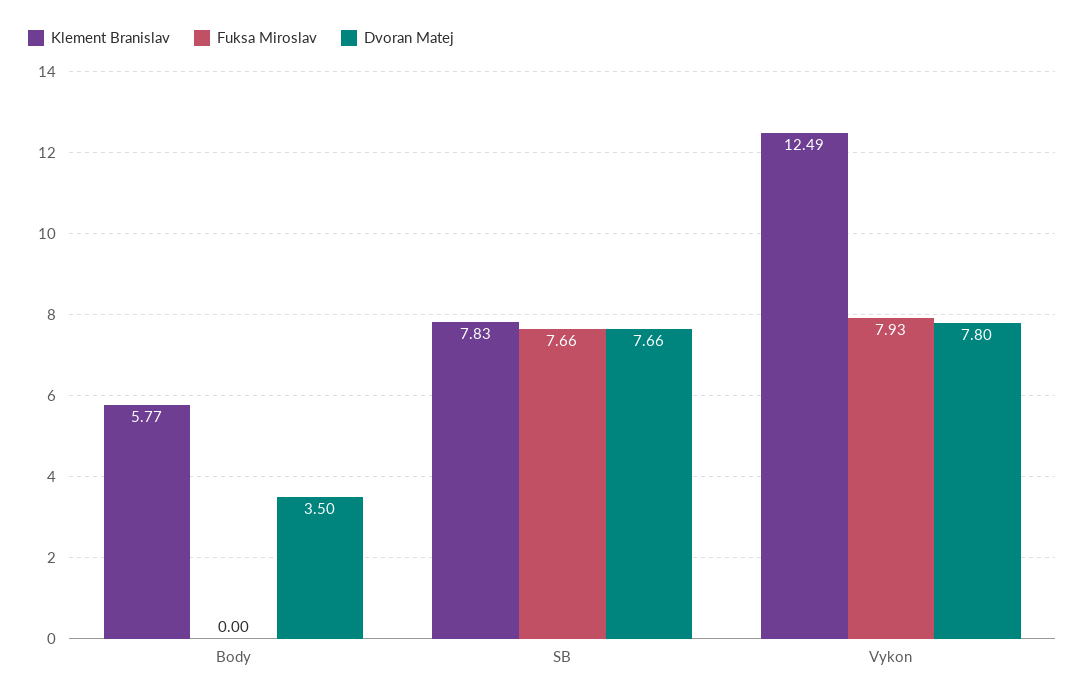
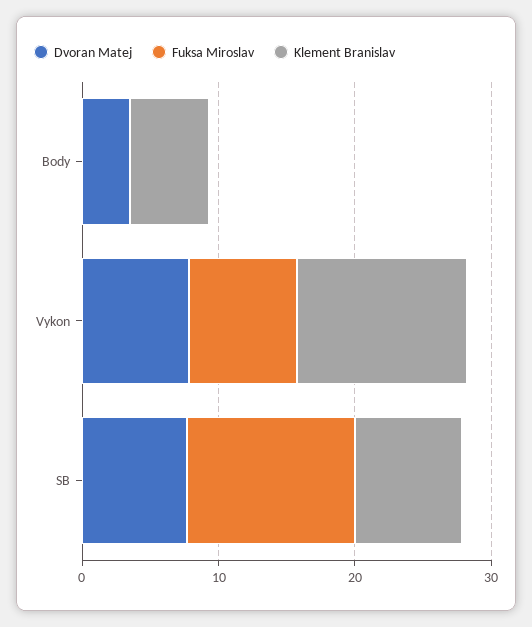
Fuksa Miroslav, SB: 7.66 -> 12

